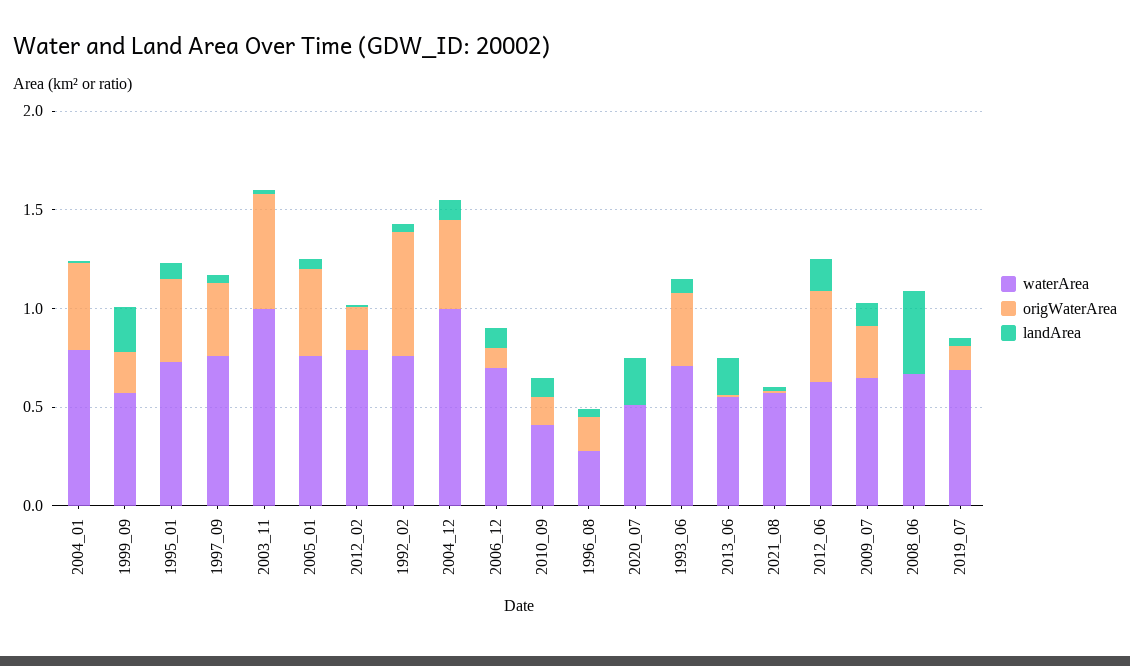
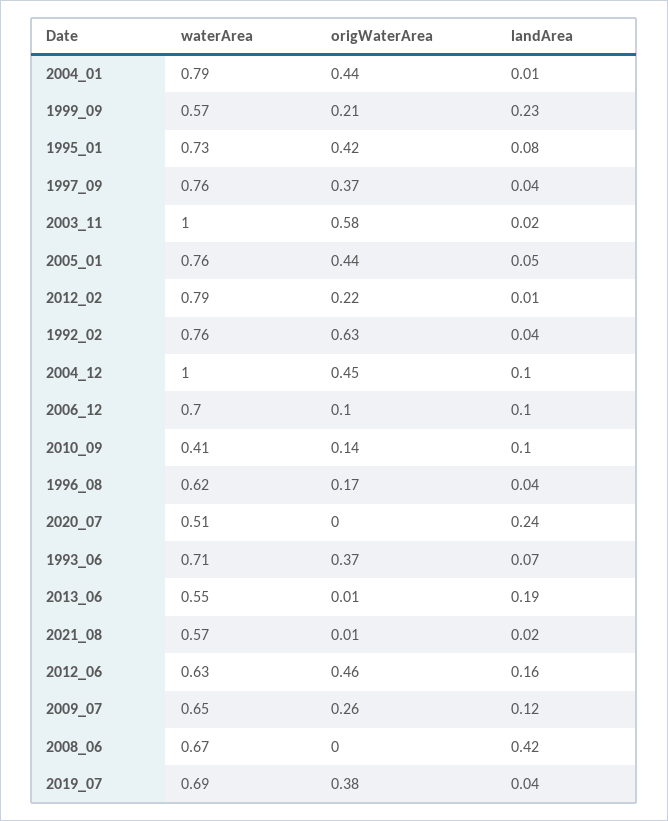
waterArea, 1996_08: 0.3 -> 0.62
origWaterArea, 2019_07: 0.1 -> 0.38

